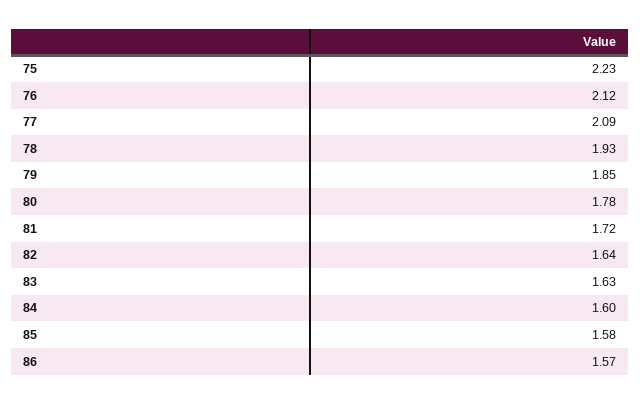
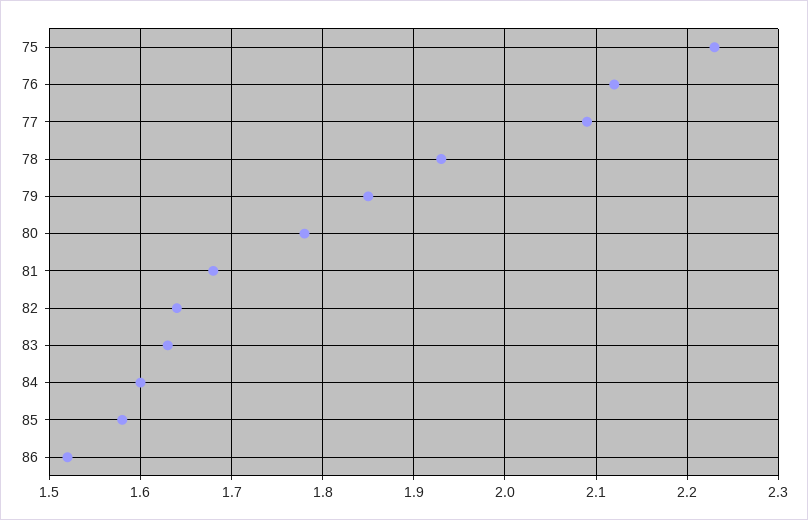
81: 1.72 -> 1.68
86: 1.57 -> 1.52

